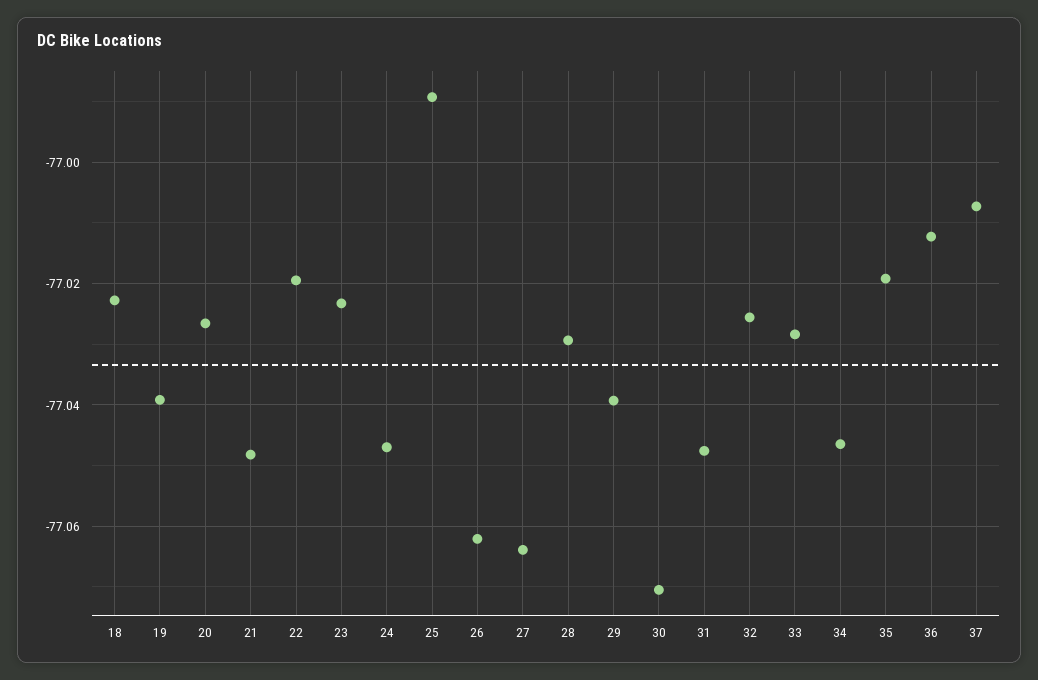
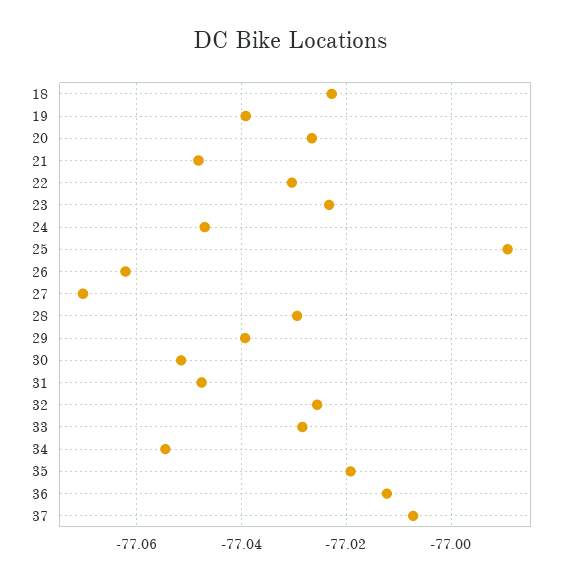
22: -77.02 -> -77.03
27: -77.064 -> -77.07
30: -77.07 -> -77.052
34: -77.046 -> -77.054

